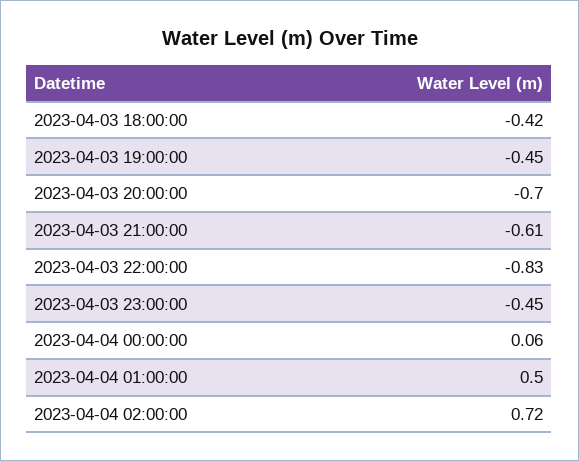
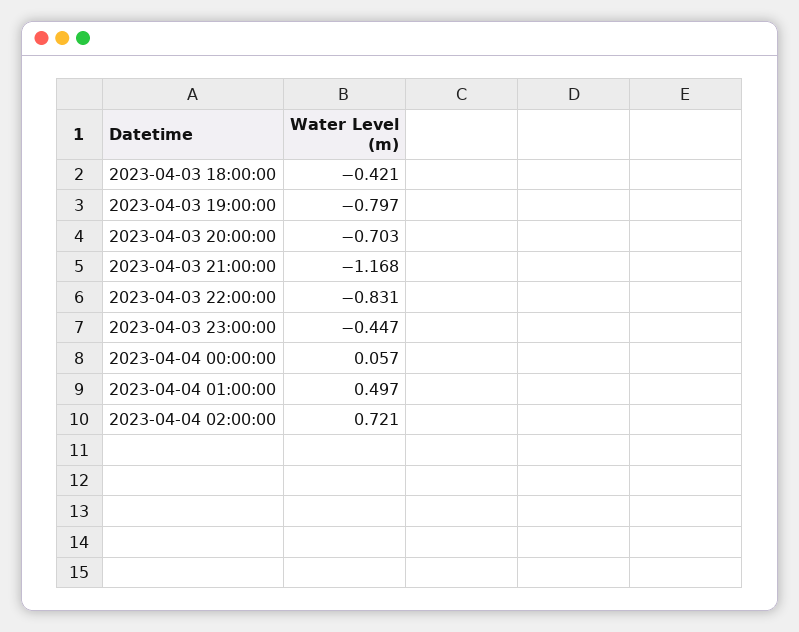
2023-04-03 19:00:00: -0.45 -> -0.797
2023-04-03 21:00:00: -0.61 -> -1.168

